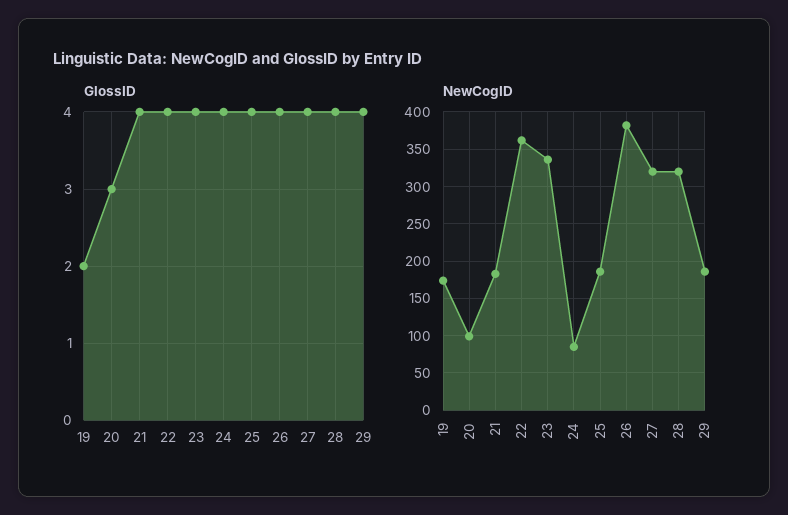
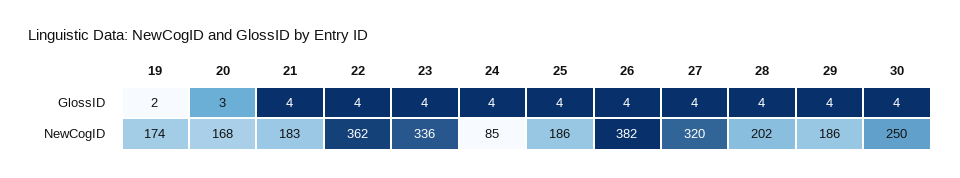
NewCogID, 20: 100 -> 168
NewCogID, 28: 320 -> 202
GlossID, 30: none -> 4
NewCogID, 30: none -> 250

